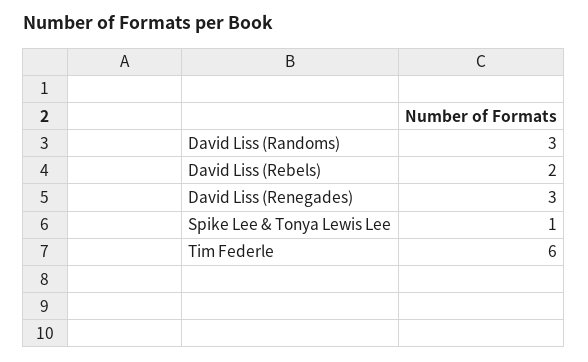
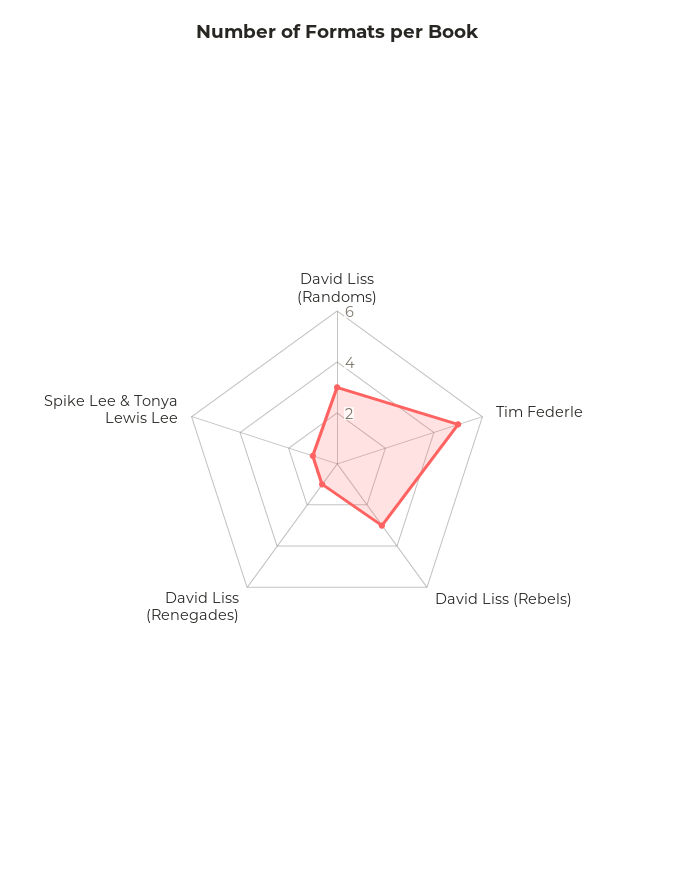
David Liss (Rebels): 2 -> 3
David Liss (Renegades): 3 -> 1
Tim Federle: 6 -> 5

